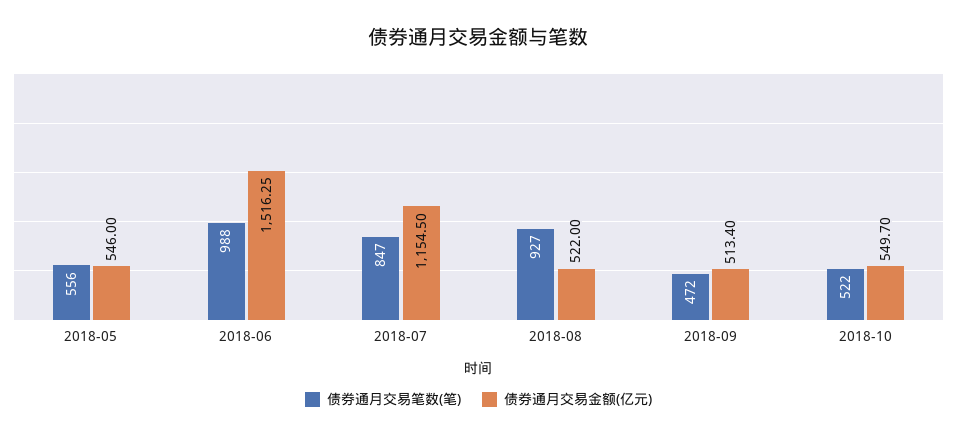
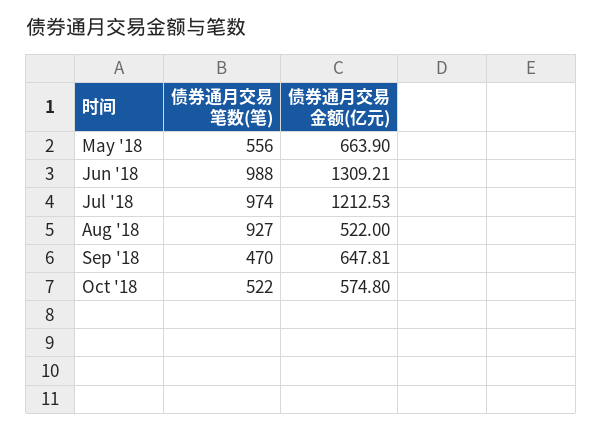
债券通月交易金额(亿元), 2018-05: 546 -> 663.9
债券通月交易金额(亿元), 2018-06: 1516.25 -> 1309.21
债券通月交易笔数(笔), 2018-07: 847 -> 974
债券通月交易金额(亿元), 2018-07: 1154.5 -> 1212.53
债券通月交易笔数(笔), 2018-09: 472 -> 470
债券通月交易金额(亿元), 2018-09: 513.4 -> 647.81
债券通月交易金额(亿元), 2018-10: 549.7 -> 574.8

